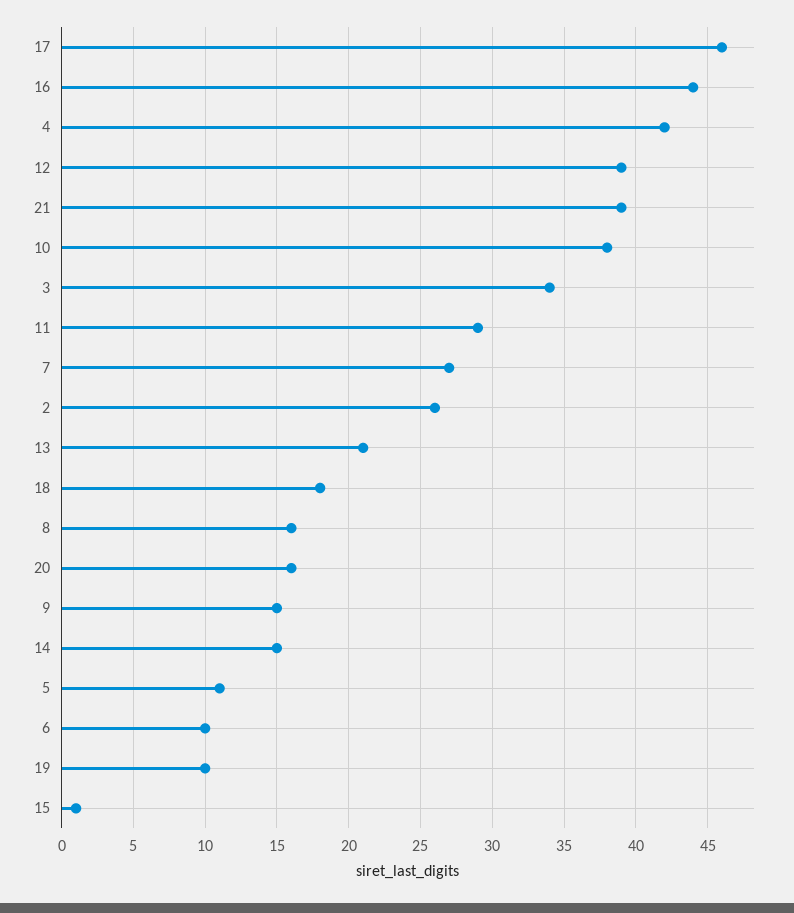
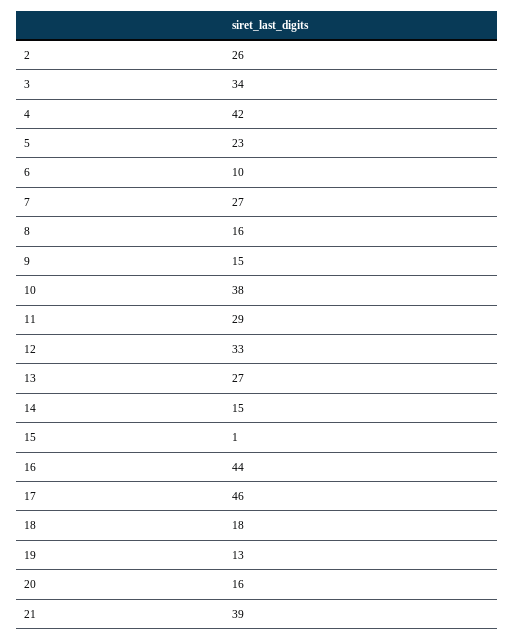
12: 39 -> 33
13: 21 -> 27
5: 11 -> 23
19: 10 -> 13

